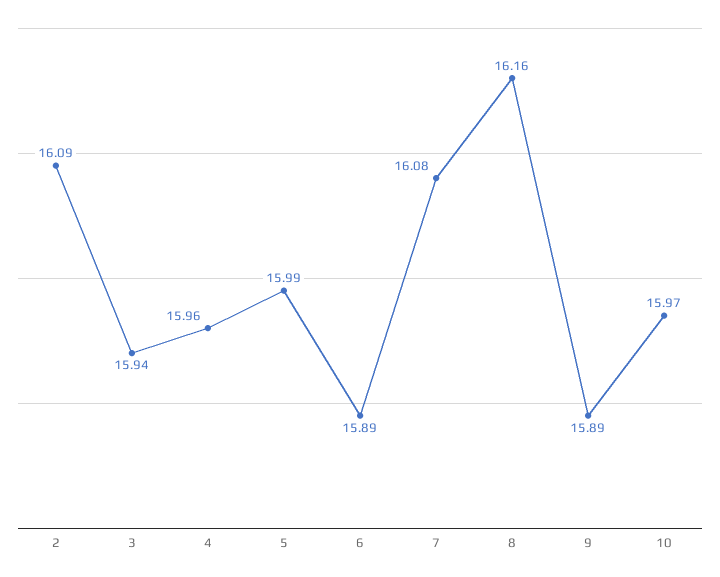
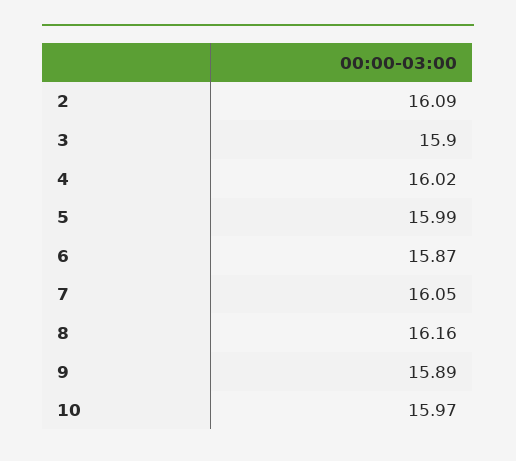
3: 15.94 -> 15.9
4: 15.96 -> 16.02
6: 15.89 -> 15.87
7: 16.08 -> 16.05

